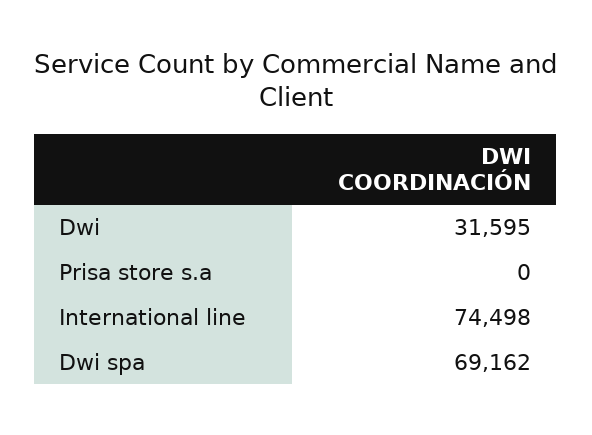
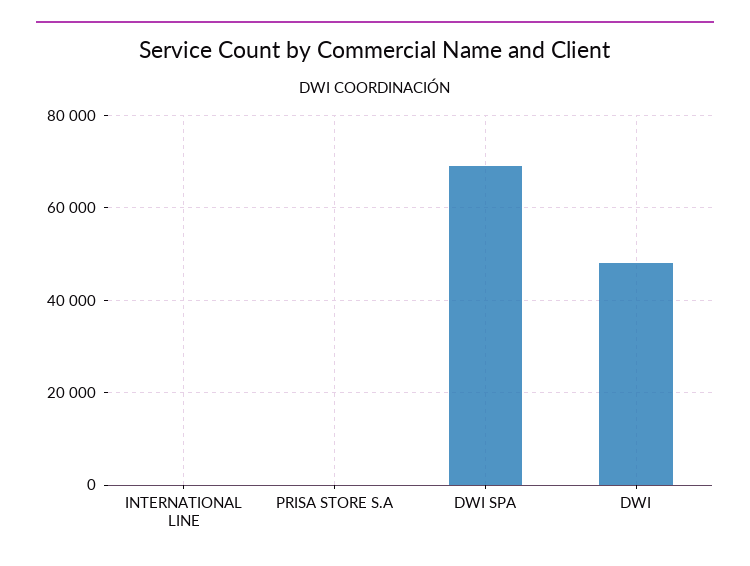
Dwi: 31595 -> 48000
International line: 74498 -> 0

